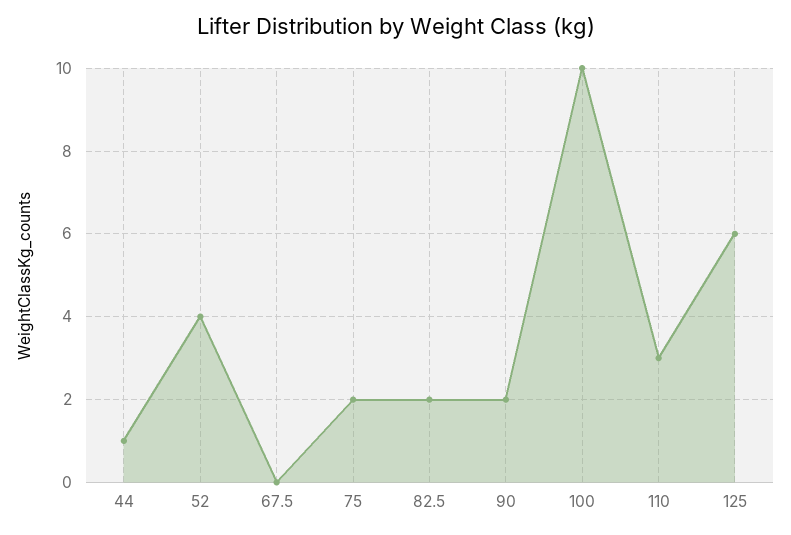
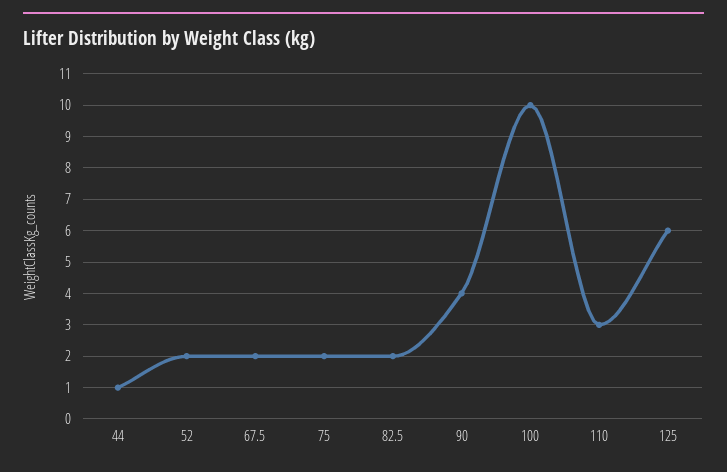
52: 4 -> 2
67.5: 0 -> 2
90: 2 -> 4

